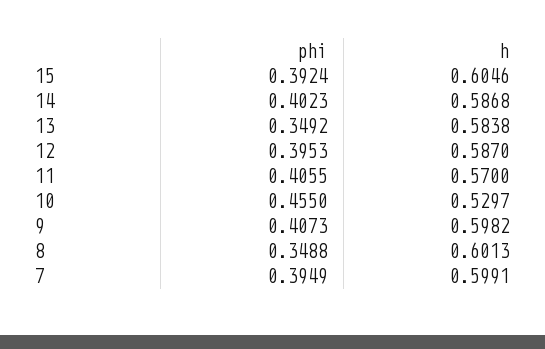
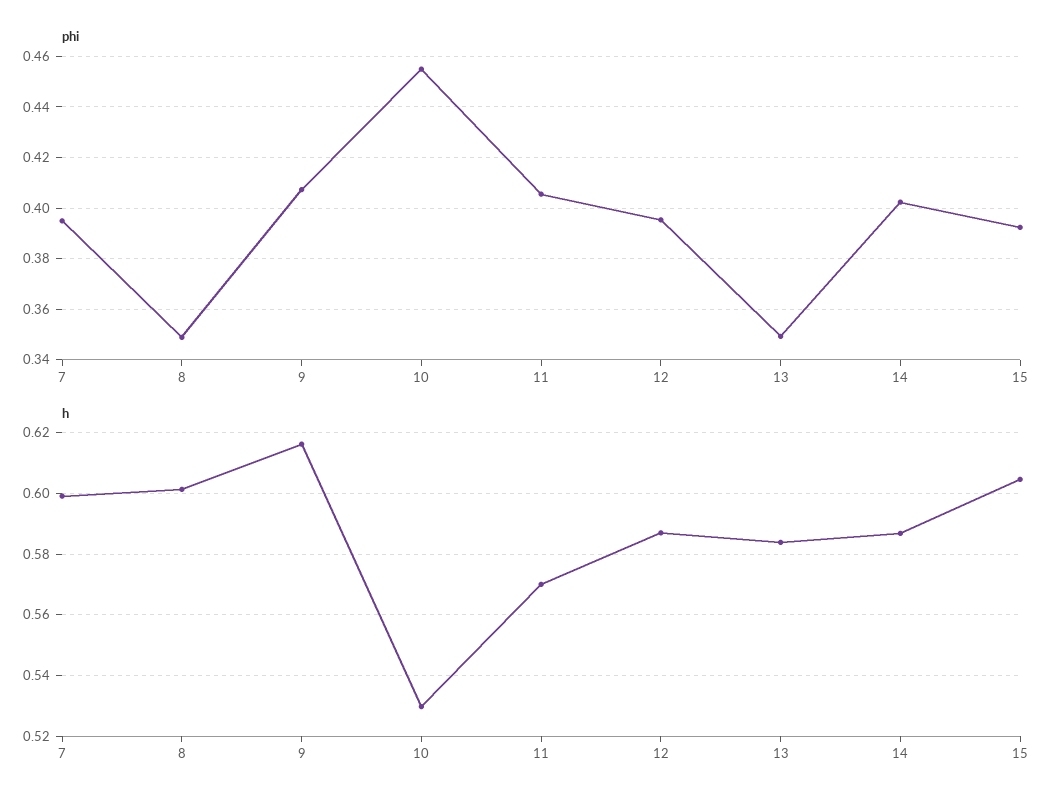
h, 9: 0.5982 -> 0.616

